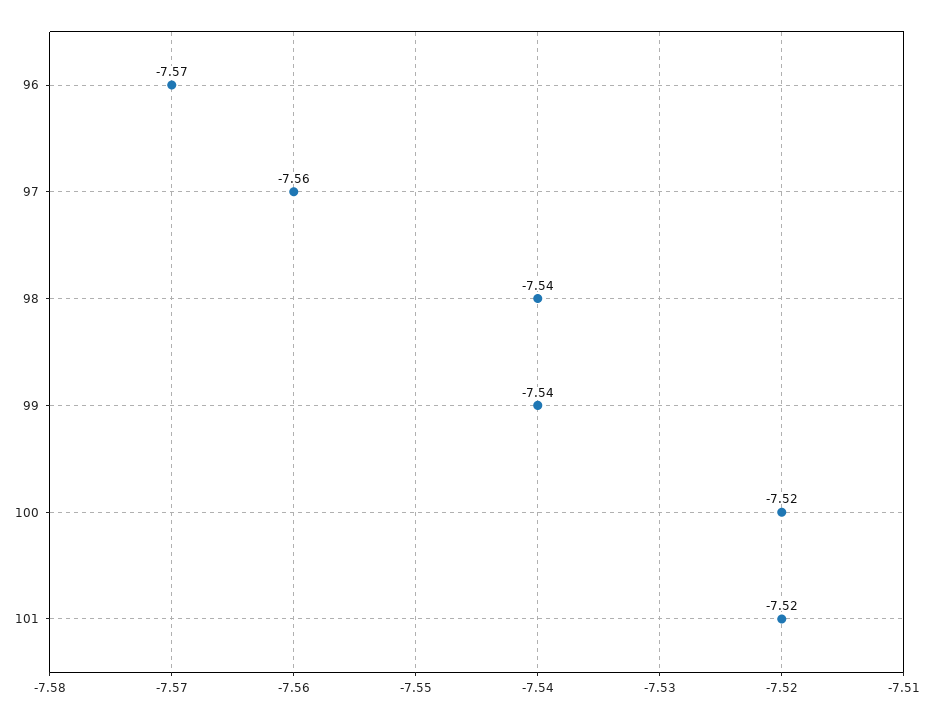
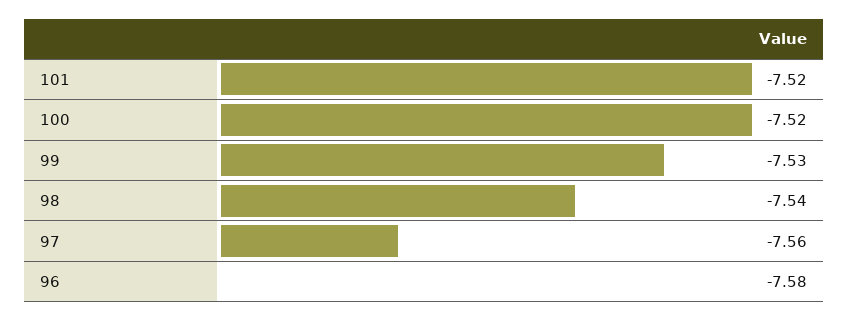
96: -7.57 -> -7.58
99: -7.54 -> -7.53

